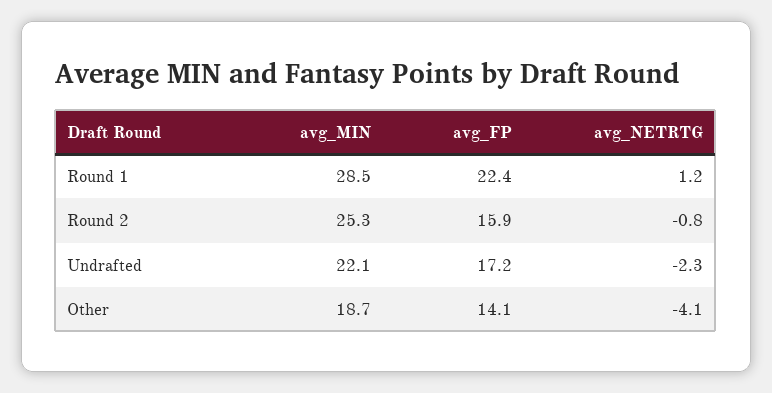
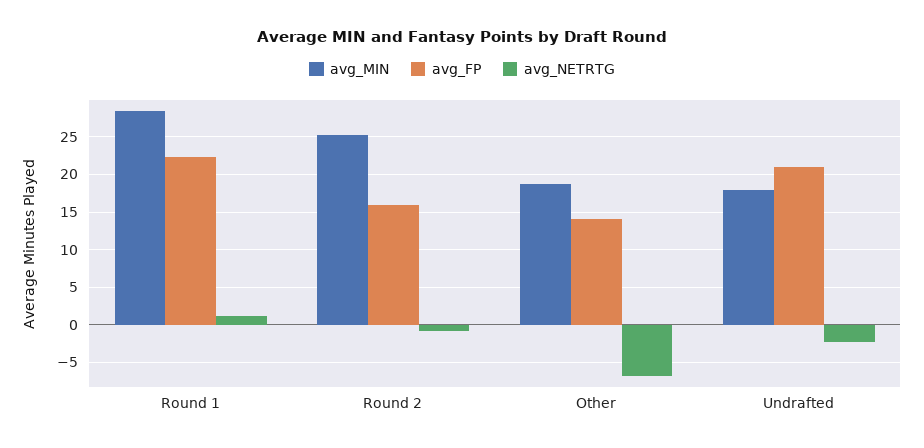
avg_MIN, Undrafted: 22.1 -> 18
avg_FP, Undrafted: 17.2 -> 21
avg_NETRTG, Other: -4.1 -> -7

